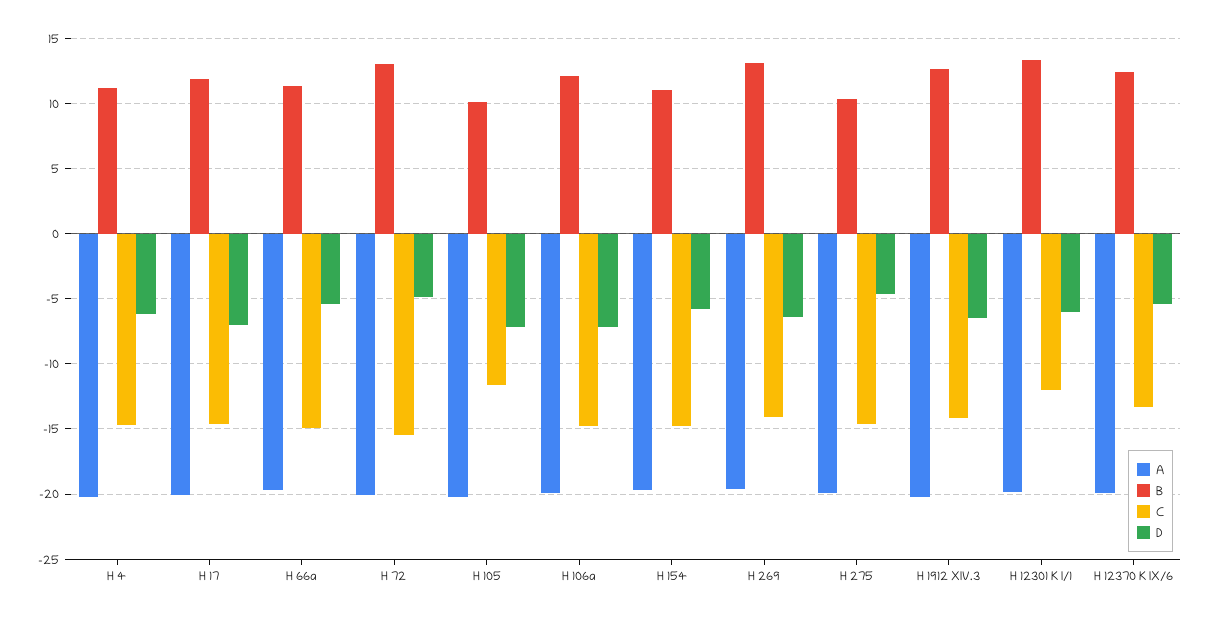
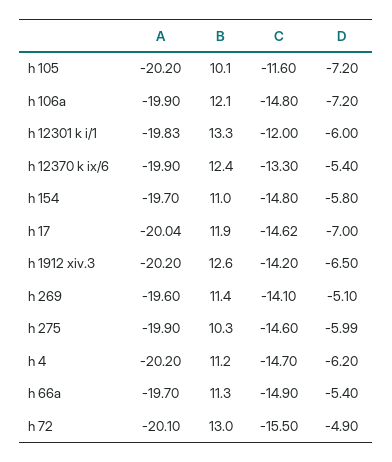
B, H 269: 13 -> 11.4
D, H 269: -6.5 -> -5.1
D, H 275: -4.5 -> -5.99

